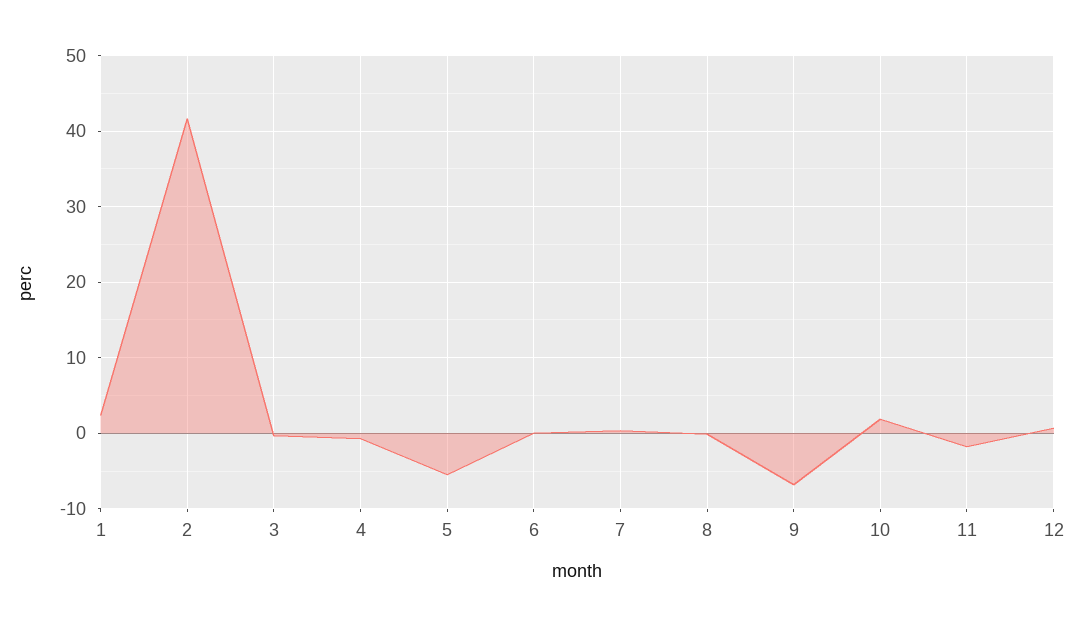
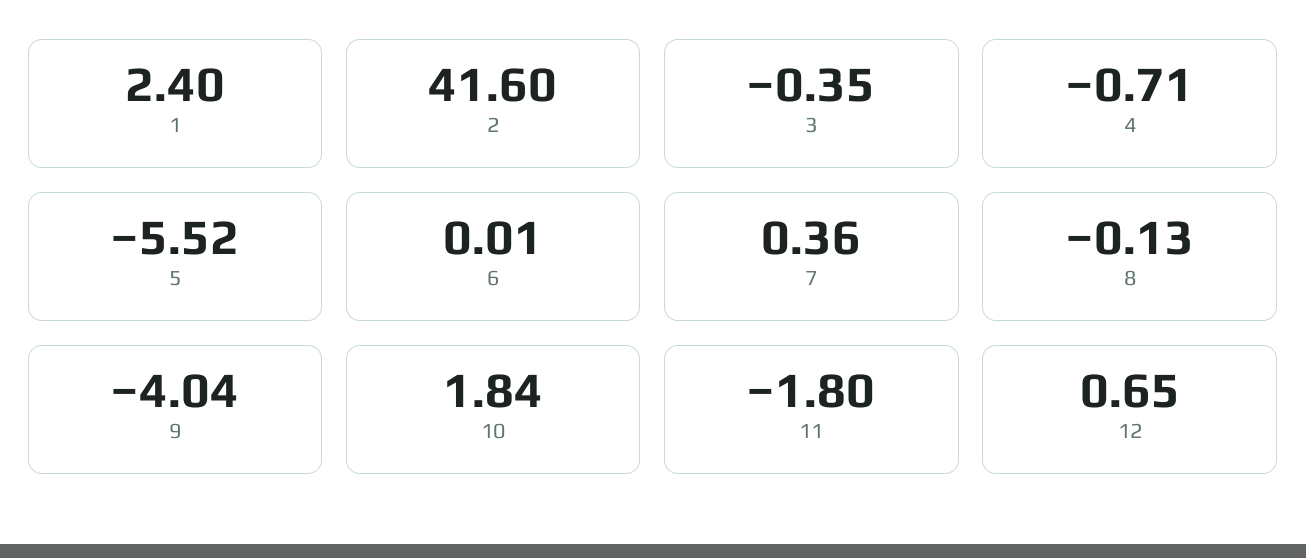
9: -7 -> -4.04

